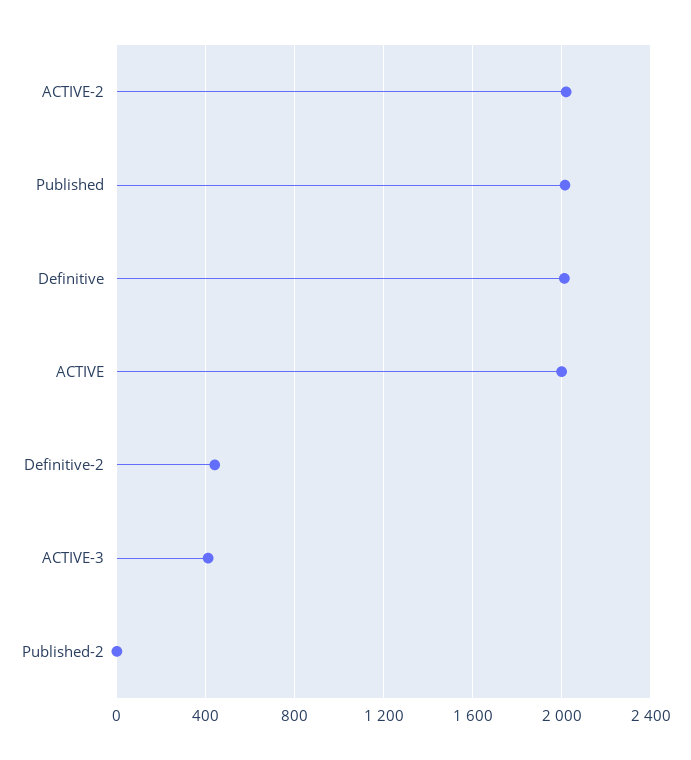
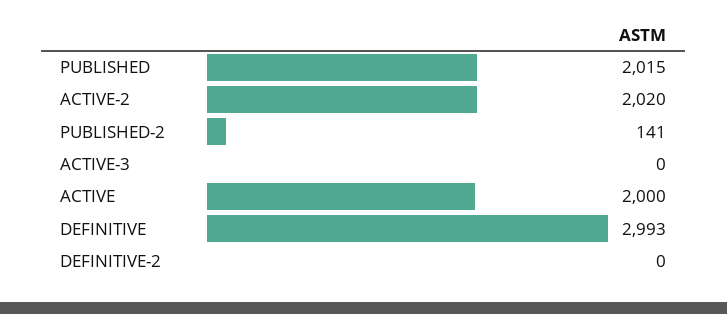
Definitive: 2000 -> 2993
Definitive-2: 450 -> 0
ACTIVE-3: 400 -> 0
Published-2: 0 -> 141

